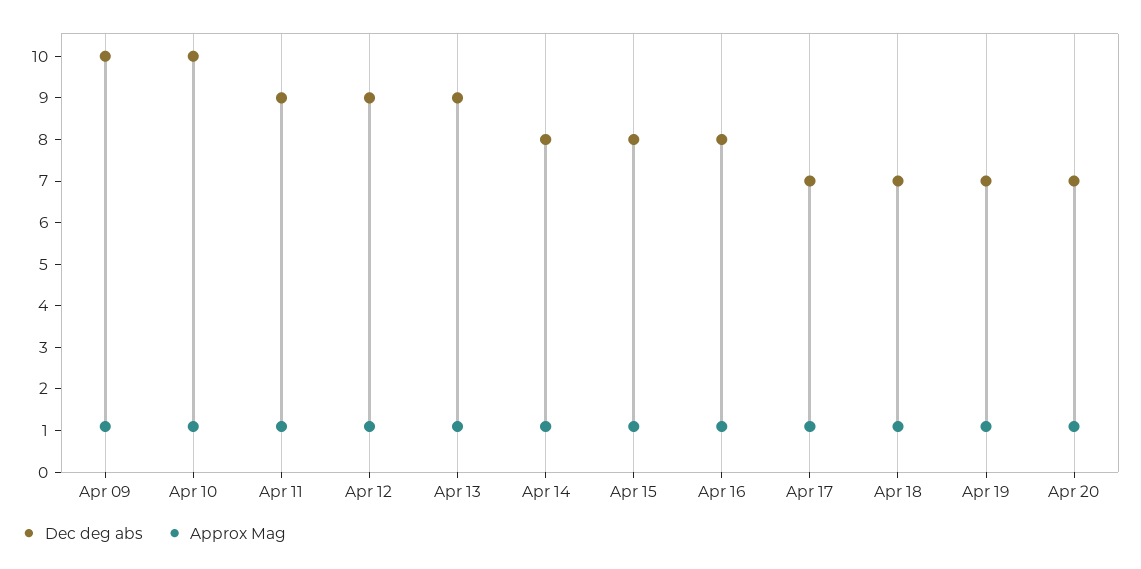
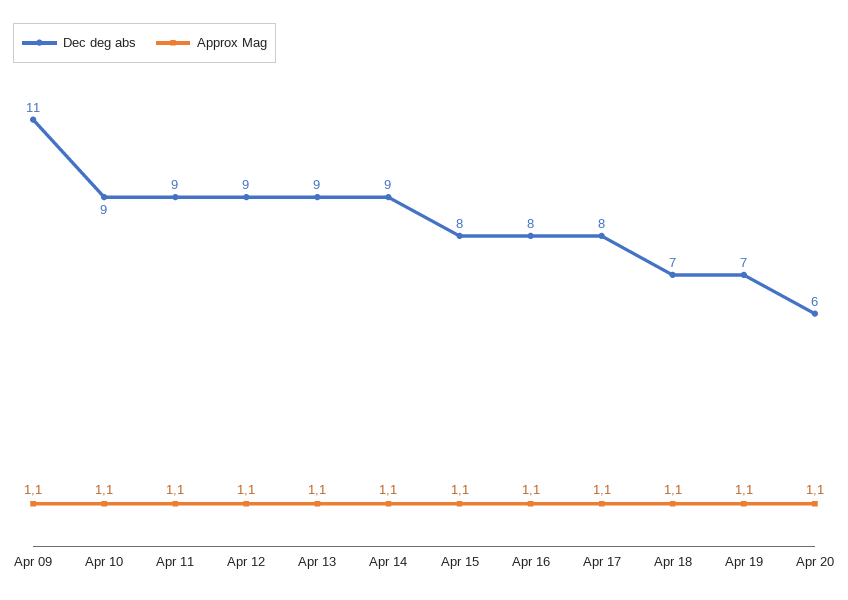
Dec deg abs, Apr 09: 10 -> 11
Dec deg abs, Apr 10: 10 -> 9
Dec deg abs, Apr 14: 8 -> 9
Dec deg abs, Apr 17: 7 -> 8
Dec deg abs, Apr 20: 7 -> 6

